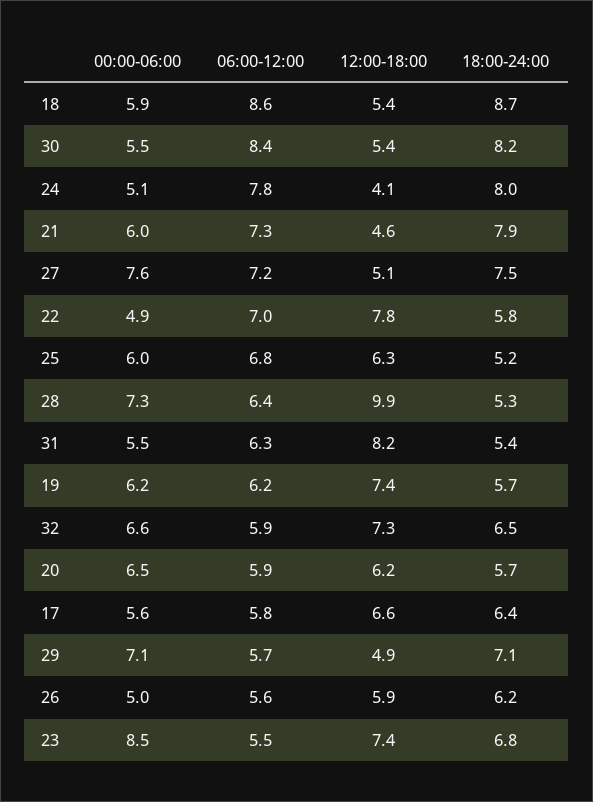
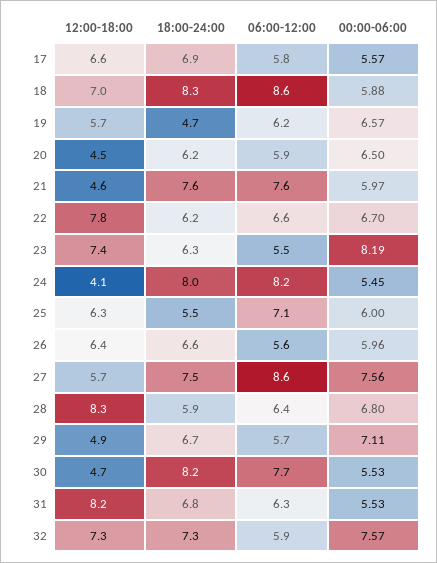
12:00-18:00, 18: 5.4 -> 7
18:00-24:00, 18: 8.7 -> 8.3
06:00-12:00, 30: 8.4 -> 7.7
12:00-18:00, 30: 5.4 -> 4.7
00:00-06:00, 24: 5.1 -> 5.45
06:00-12:00, 24: 7.8 -> 8.2
06:00-12:00, 21: 7.3 -> 7.6
18:00-24:00, 21: 7.9 -> 7.6
06:00-12:00, 27: 7.2 -> 8.6
12:00-18:00, 27: 5.1 -> 5.7
00:00-06:00, 22: 4.9 -> 6.7
06:00-12:00, 22: 7 -> 6.6
18:00-24:00, 22: 5.8 -> 6.2
06:00-12:00, 25: 6.8 -> 7.1
18:00-24:00, 25: 5.2 -> 5.5
00:00-06:00, 28: 7.3 -> 6.8
12:00-18:00, 28: 9.9 -> 8.3
18:00-24:00, 28: 5.3 -> 5.9
18:00-24:00, 31: 5.4 -> 6.8
00:00-06:00, 19: 6.2 -> 6.57
12:00-18:00, 19: 7.4 -> 5.7
18:00-24:00, 19: 5.7 -> 4.7
00:00-06:00, 32: 6.6 -> 7.57
18:00-24:00, 32: 6.5 -> 7.3
12:00-18:00, 20: 6.2 -> 4.5
18:00-24:00, 20: 5.7 -> 6.2
18:00-24:00, 17: 6.4 -> 6.9
18:00-24:00, 29: 7.1 -> 6.7
00:00-06:00, 26: 5 -> 5.96
12:00-18:00, 26: 5.9 -> 6.4
18:00-24:00, 26: 6.2 -> 6.6
00:00-06:00, 23: 8.5 -> 8.19
18:00-24:00, 23: 6.8 -> 6.3

